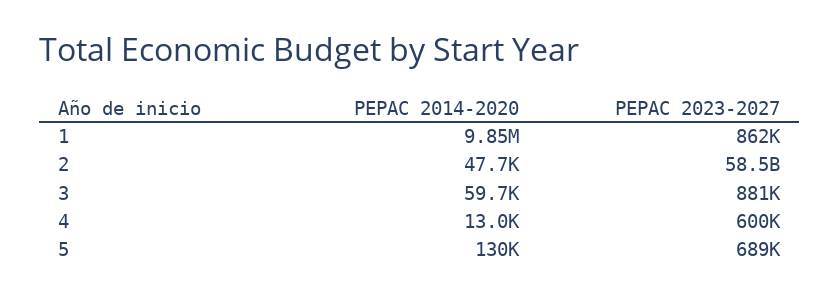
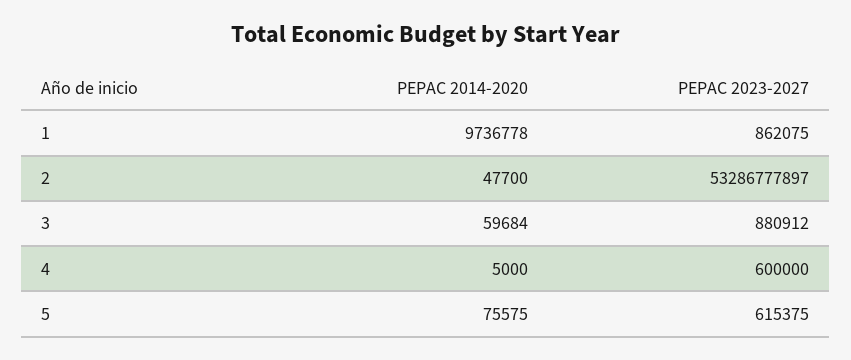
PEPAC 2014-2020, 1: 9850000 -> 9736778
PEPAC 2023-2027, 2: 58500000000 -> 53286777897
PEPAC 2014-2020, 4: 13000 -> 5000
PEPAC 2014-2020, 5: 130000 -> 75575
PEPAC 2023-2027, 5: 689000 -> 615375

